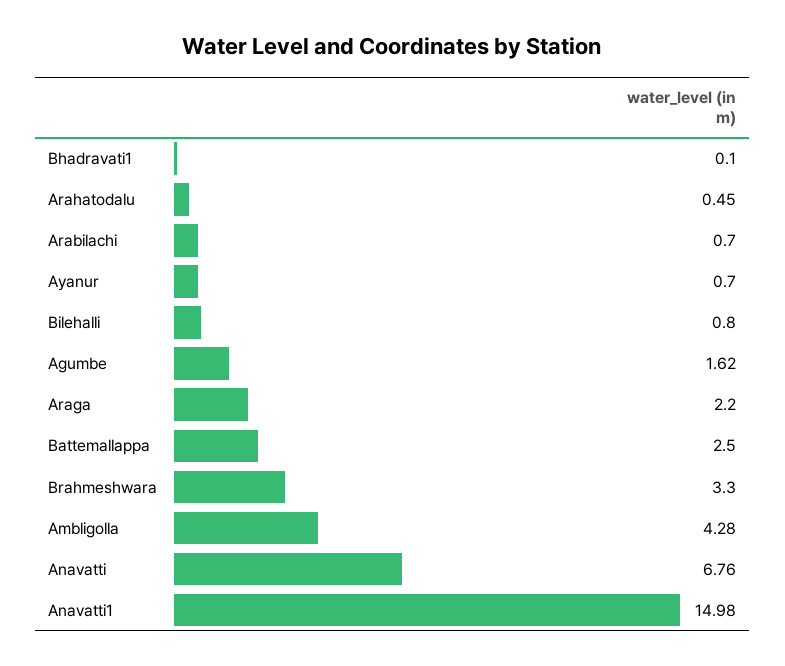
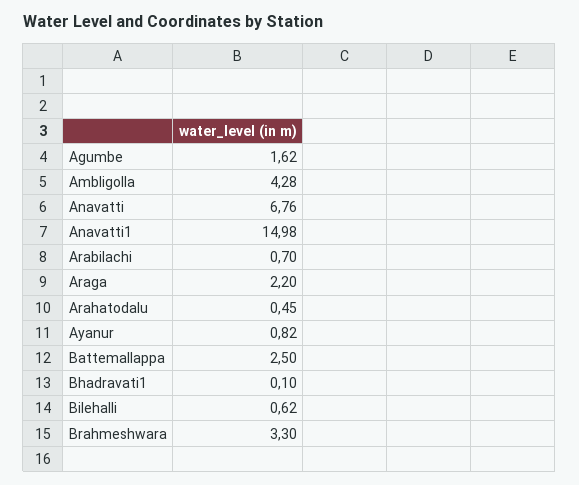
Ayanur: 0.7 -> 0.82
Bilehalli: 0.8 -> 0.62

